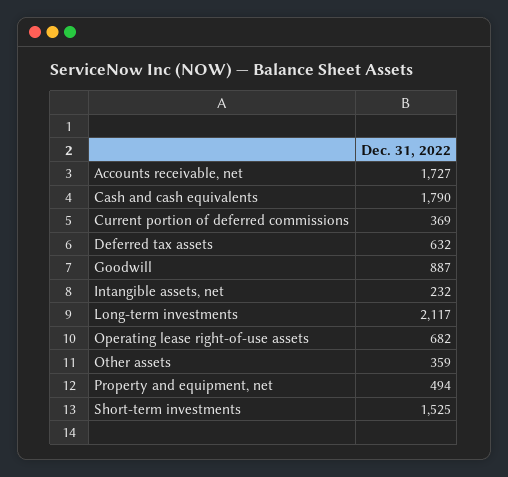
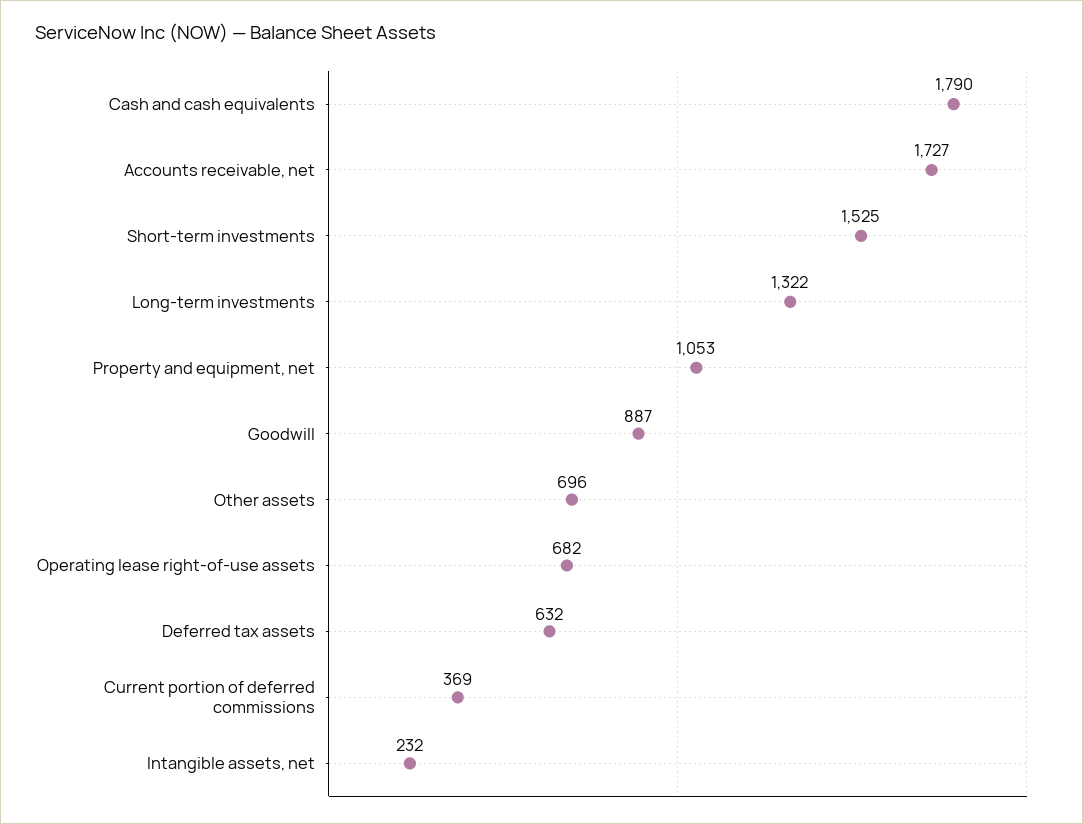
Long-term investments: 2117 -> 1322
Other assets: 359 -> 696
Property and equipment, net: 494 -> 1053

